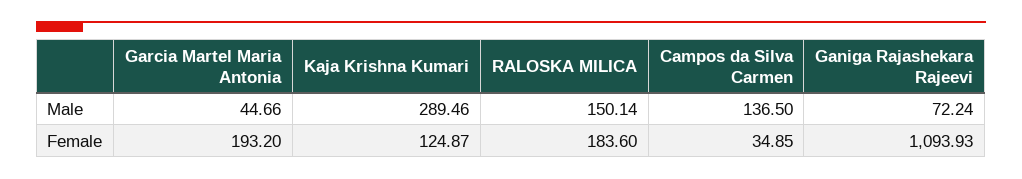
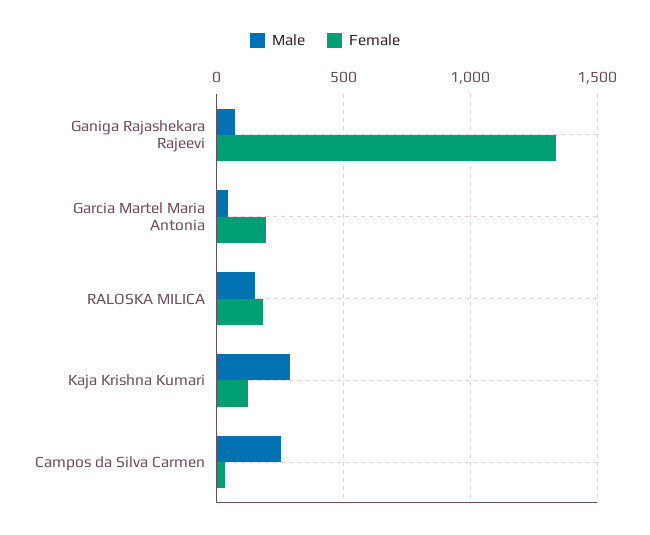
Male, Campos da Silva Carmen: 136.5 -> 250
Female, Ganiga Rajashekara Rajeevi: 1093.93 -> 1350

